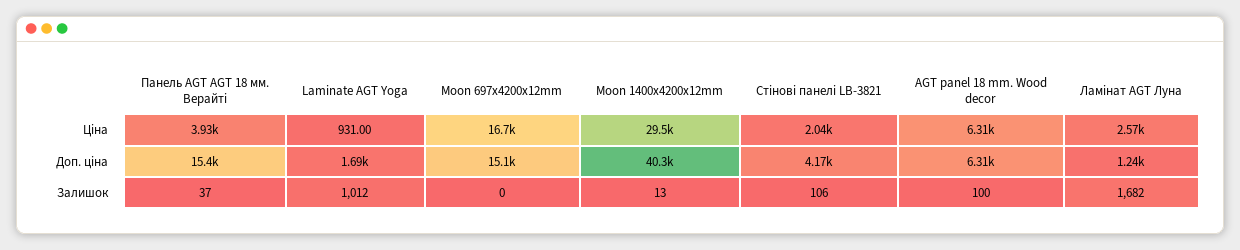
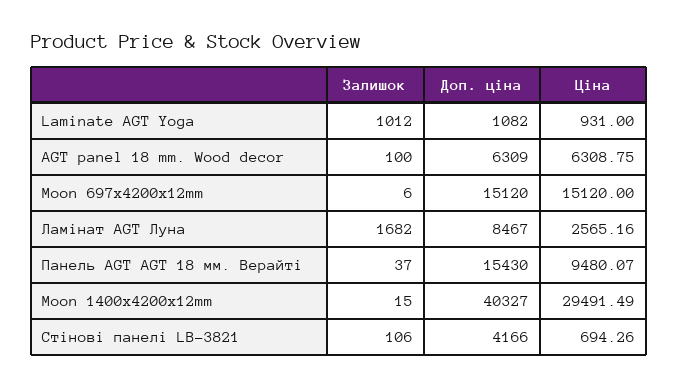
Панель AGT AGT 18 мм. Верайті, Ціна: 3930 -> 9480.07
Moon 697x4200x12mm, Ціна: 16700 -> 15120
Стінові панелі LB-3821, Ціна: 2040 -> 694.26
Laminate AGT Yoga, Доп. ціна: 1690 -> 1082
Ламінат AGT Луна, Доп. ціна: 1240 -> 8467
Moon 697x4200x12mm, Залишок: 0 -> 6
Moon 1400x4200x12mm, Залишок: 13 -> 15

